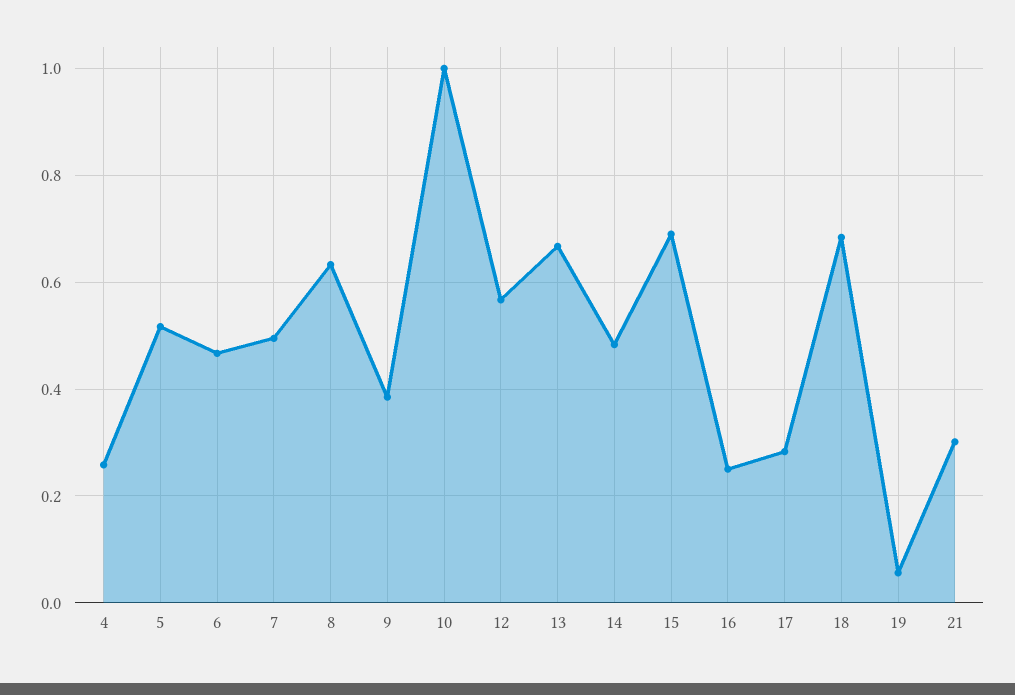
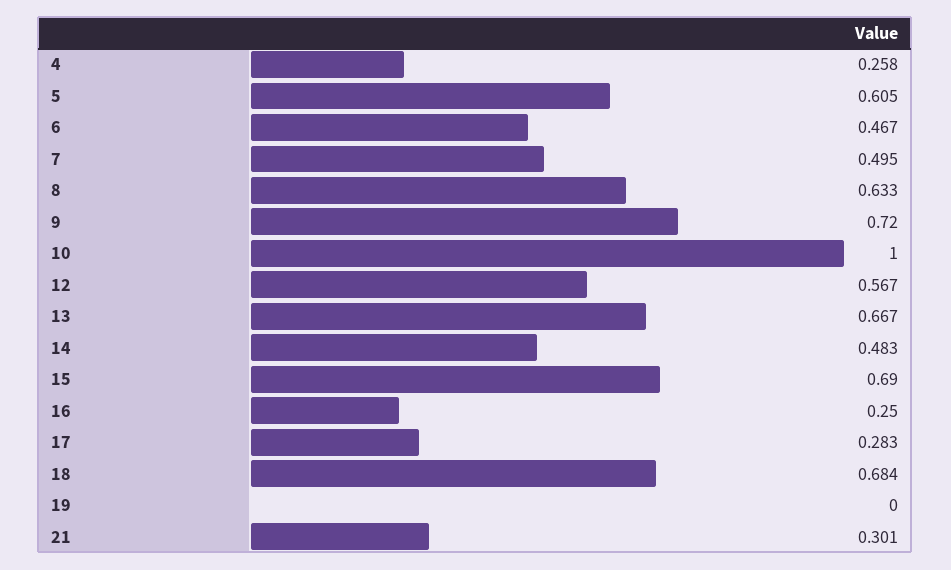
5: 0.52 -> 0.605
9: 0.38 -> 0.72
19: 0.06 -> 0

